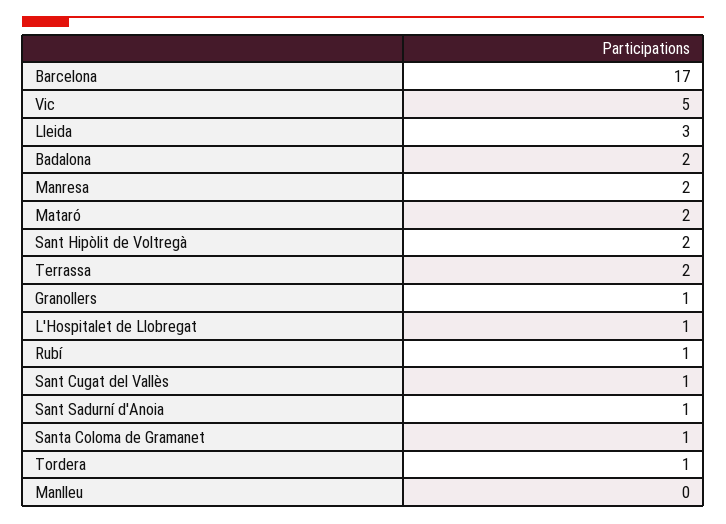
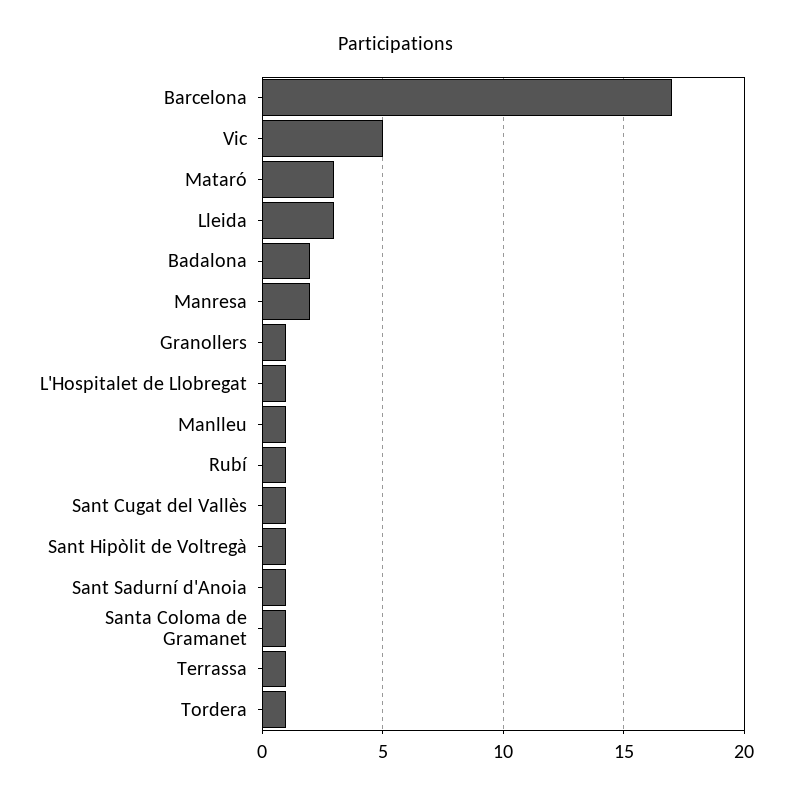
Mataró: 2 -> 3
Sant Hipòlit de Voltregà: 2 -> 1
Terrassa: 2 -> 1
Manlleu: 0 -> 1

